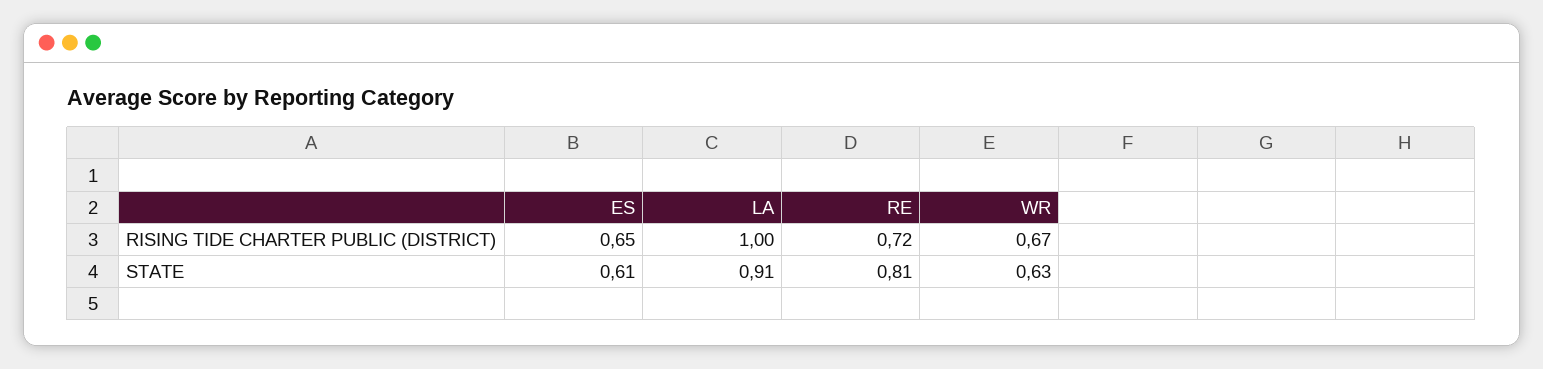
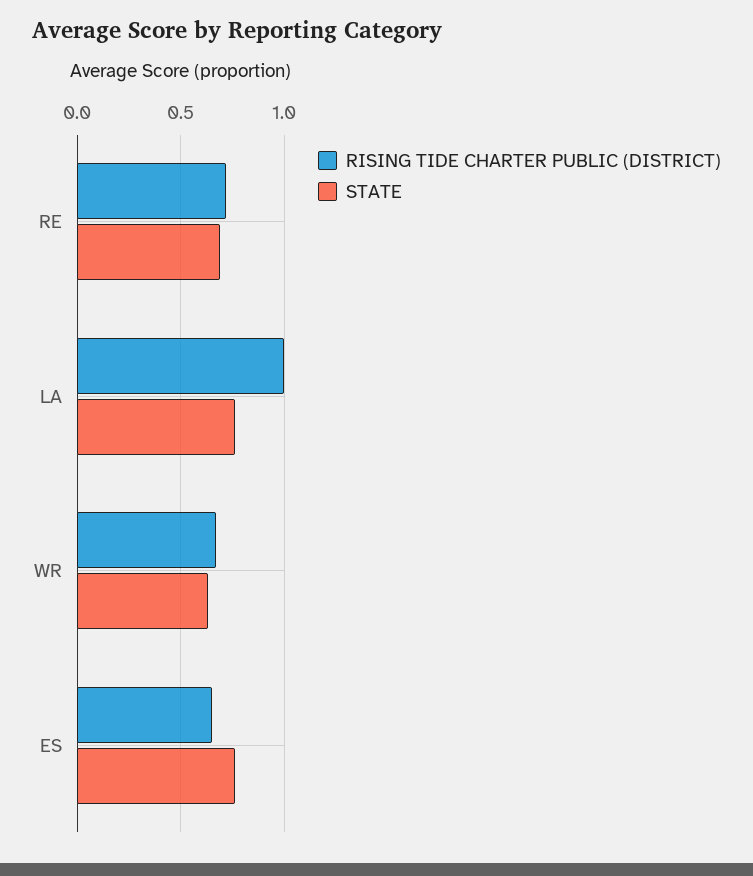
STATE, ES: 0.61 -> 0.75
STATE, LA: 0.91 -> 0.75
STATE, RE: 0.81 -> 0.7

